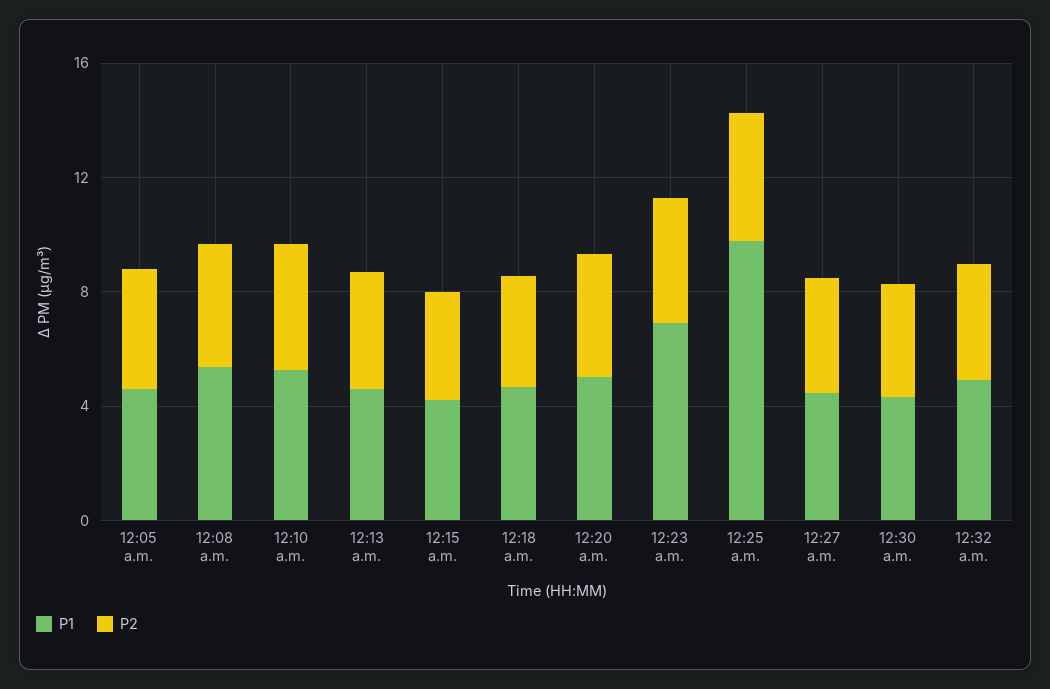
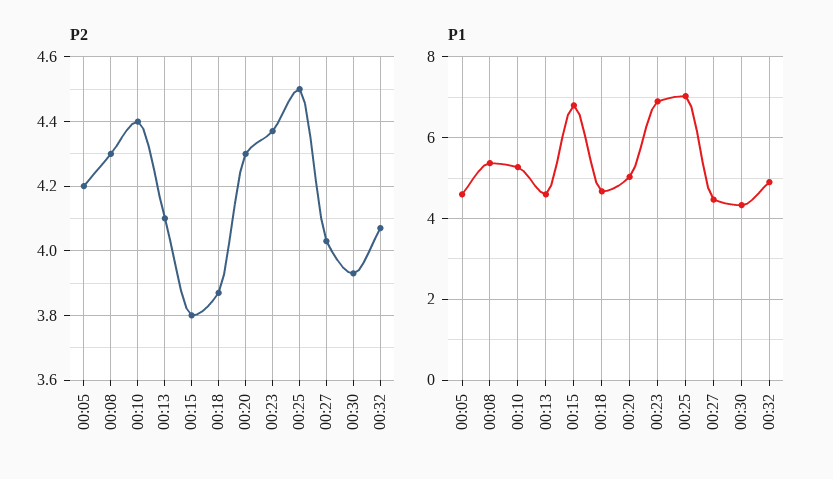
P1, 12:15 a.m.: 4 -> 6.8
P1, 12:25 a.m.: 10 -> 7

